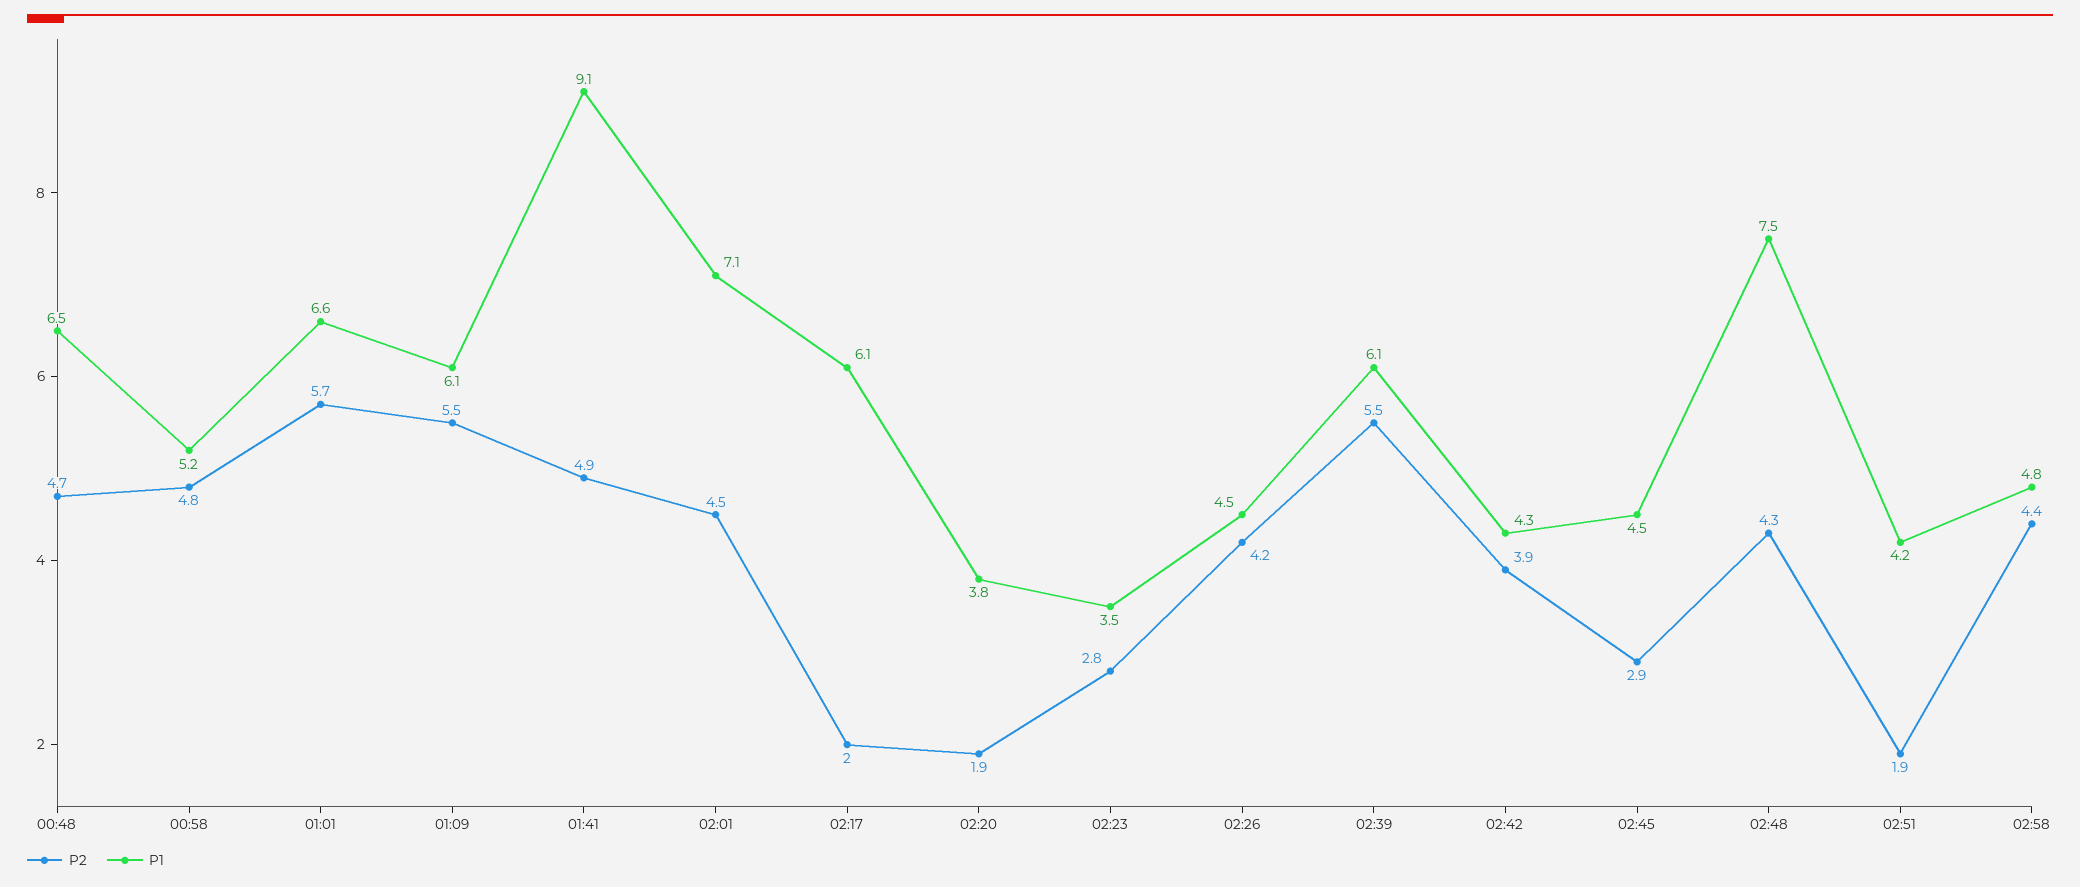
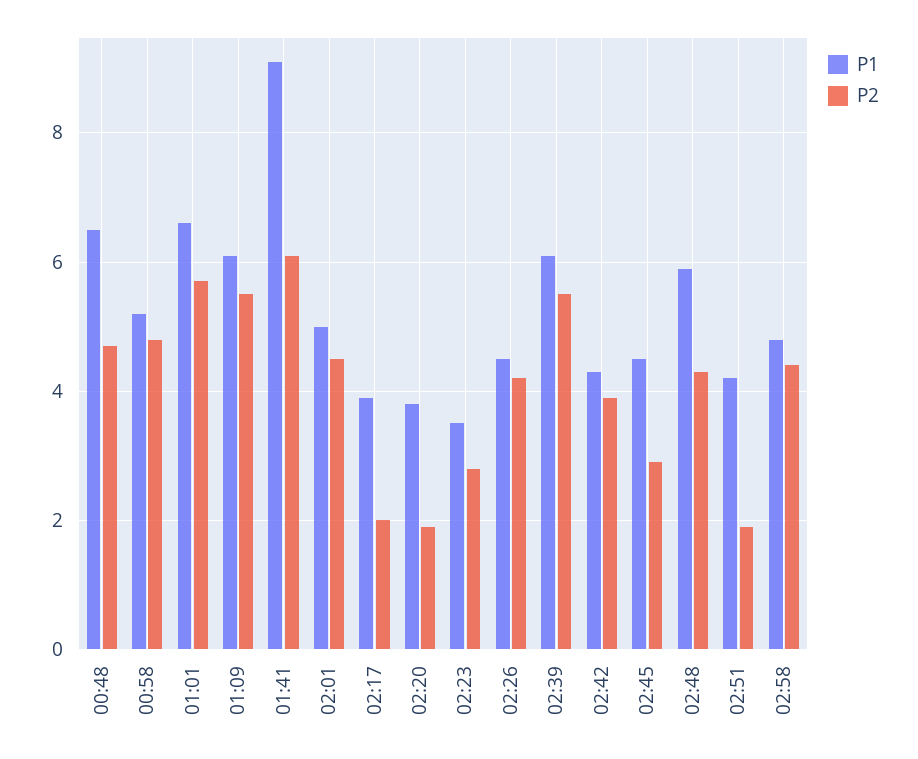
P2, 01:41: 4.9 -> 6
P1, 02:01: 7.1 -> 5
P1, 02:17: 6.1 -> 4
P1, 02:48: 7.5 -> 6

